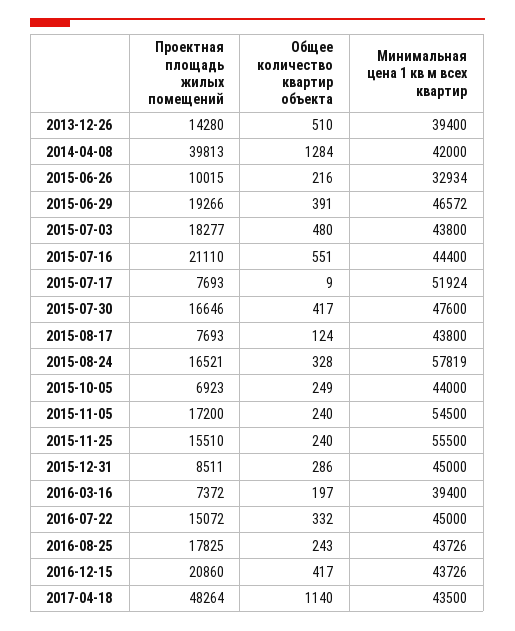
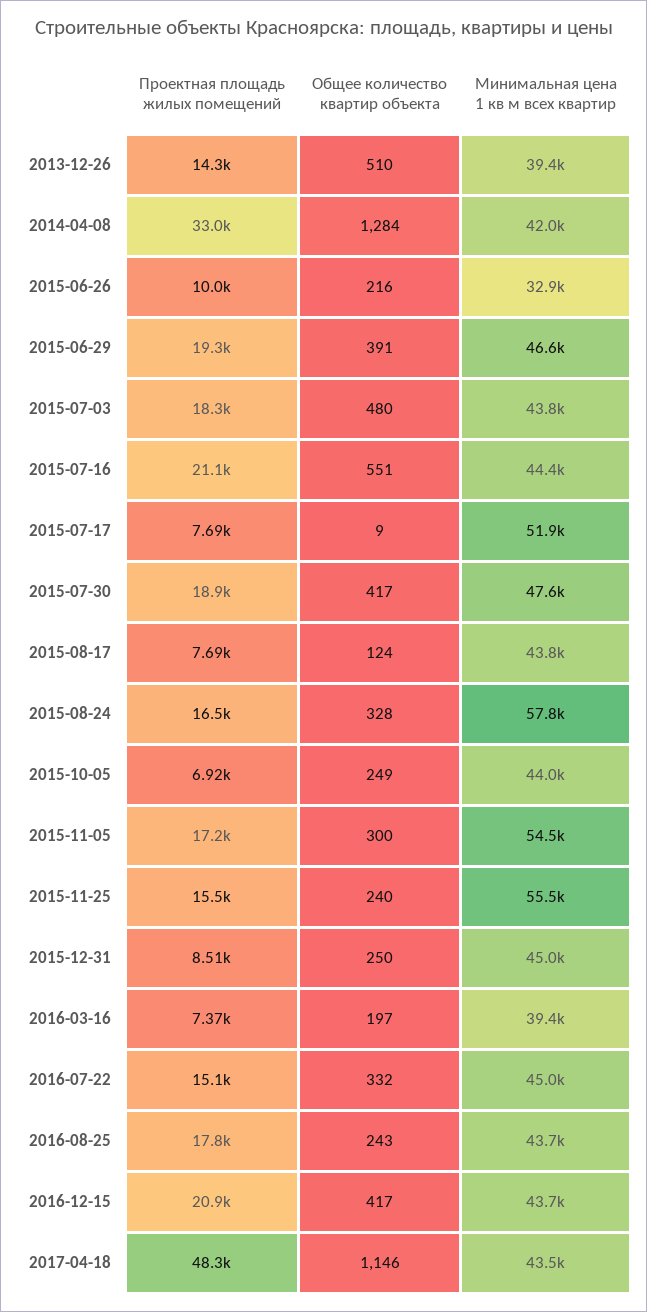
Проектная площадь жилых помещений, 2014-04-08: 39813 -> 33000
Проектная площадь жилых помещений, 2015-07-30: 16646 -> 18900
Общее количество квартир объекта, 2015-11-05: 240 -> 300
Общее количество квартир объекта, 2015-12-31: 286 -> 250
Общее количество квартир объекта, 2017-04-18: 1140 -> 1146

